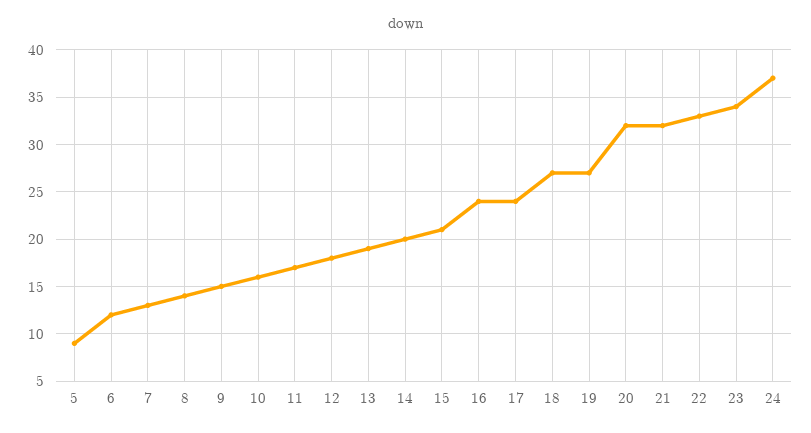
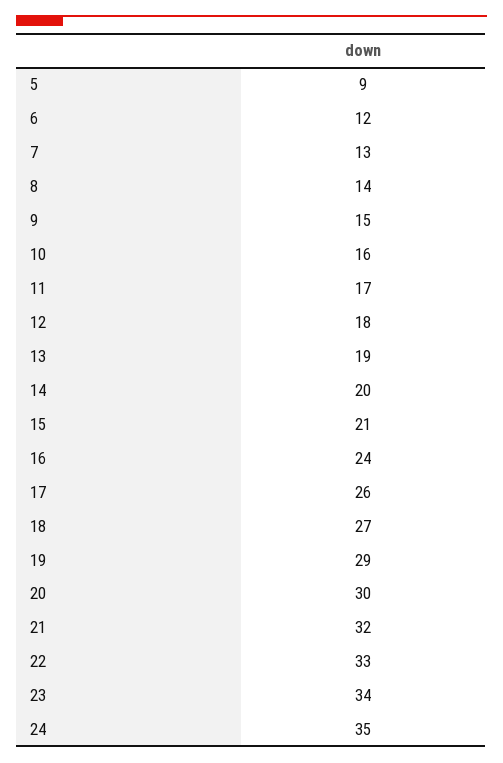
17: 24 -> 26
19: 27 -> 29
20: 32 -> 30
24: 37 -> 35

